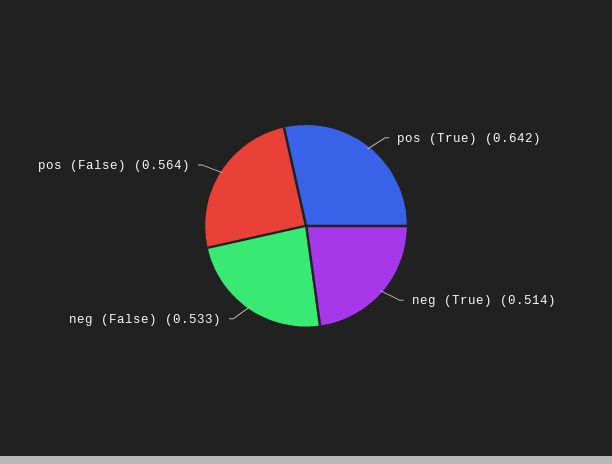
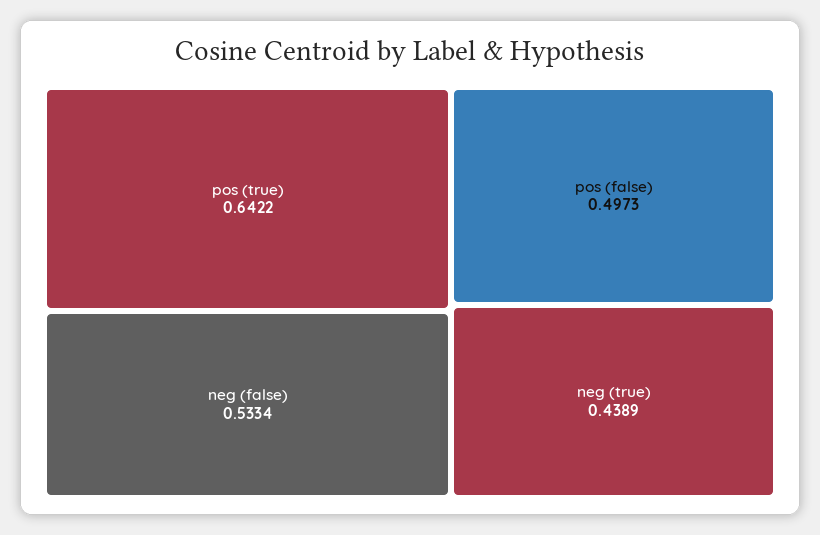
neg (True): 0.514 -> 0.4389
pos (False): 0.564 -> 0.4973

